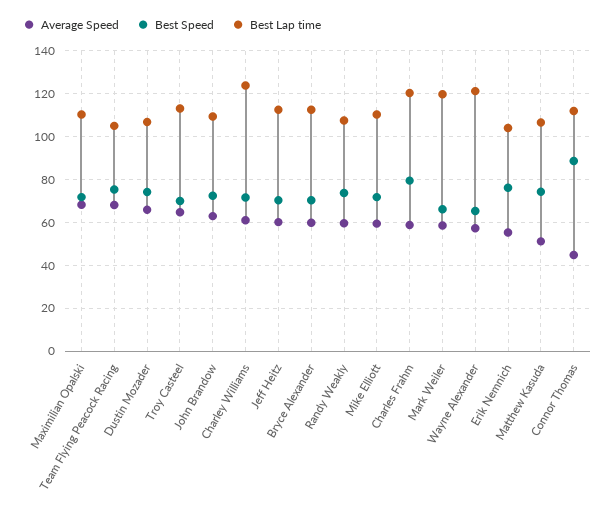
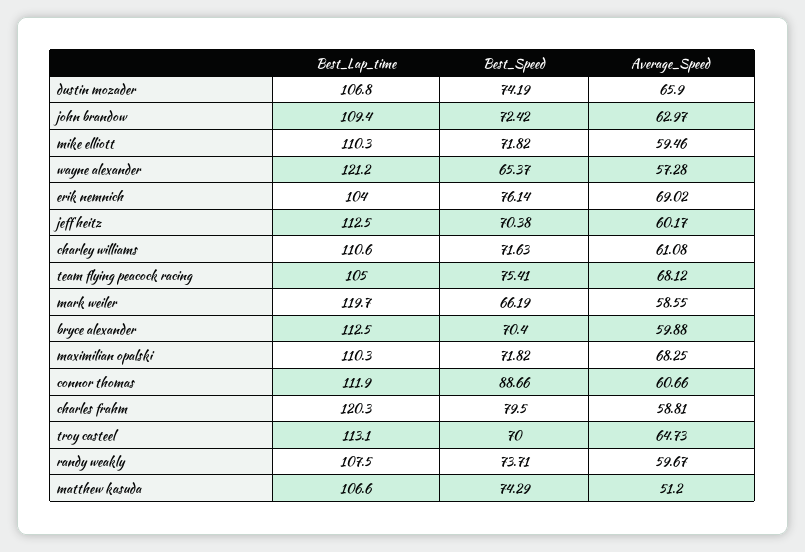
Best Lap time, Charley Williams: 125 -> 110.6
Average Speed, Erik Nemnich: 55 -> 69.02
Average Speed, Connor Thomas: 45 -> 60.66

